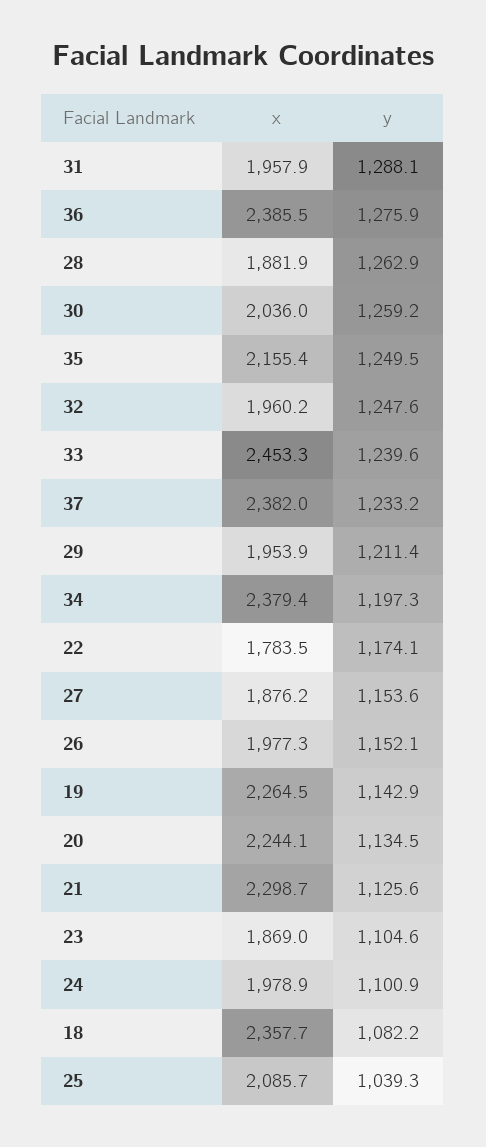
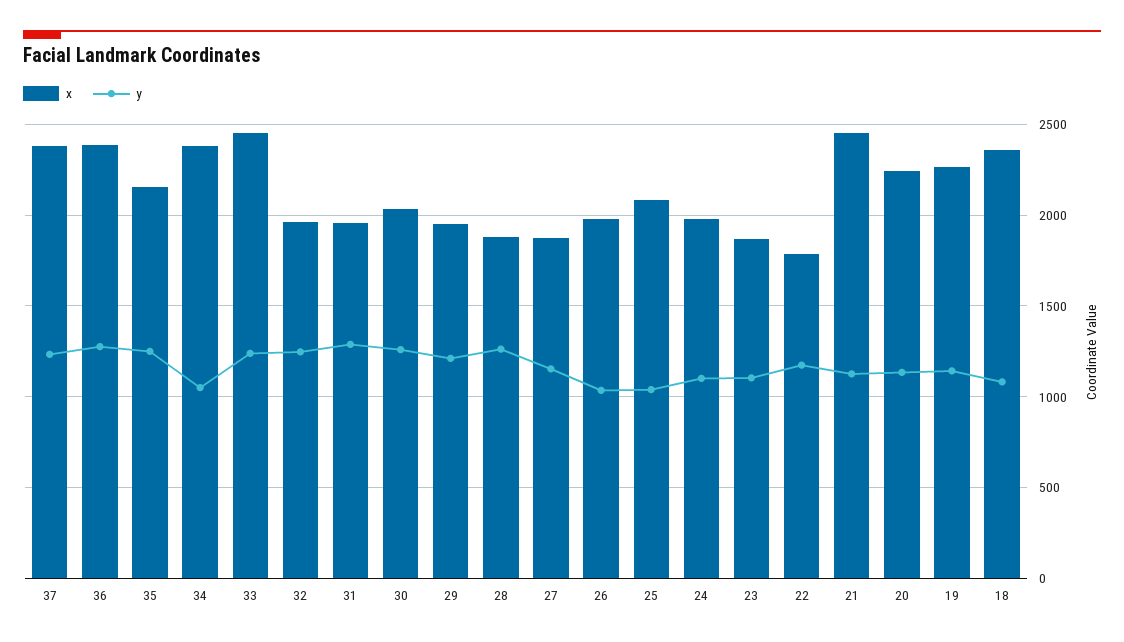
y, 34: 1197.3 -> 1050
y, 26: 1152.1 -> 1050
x, 21: 2298.7 -> 2450

